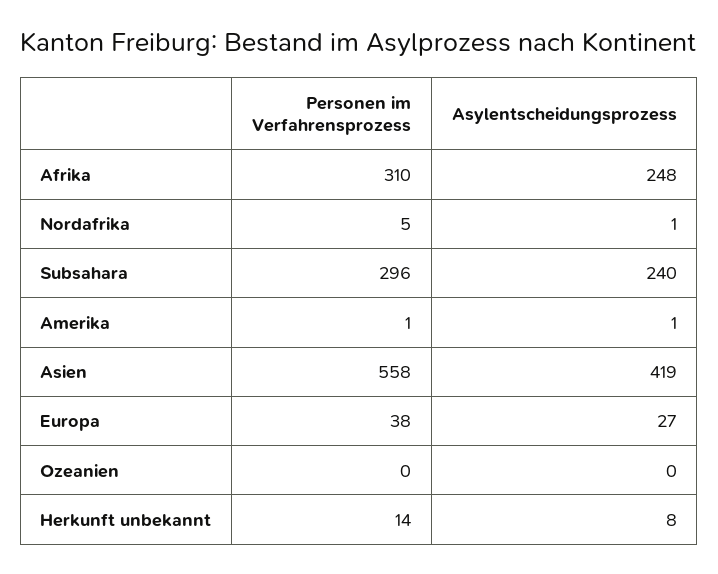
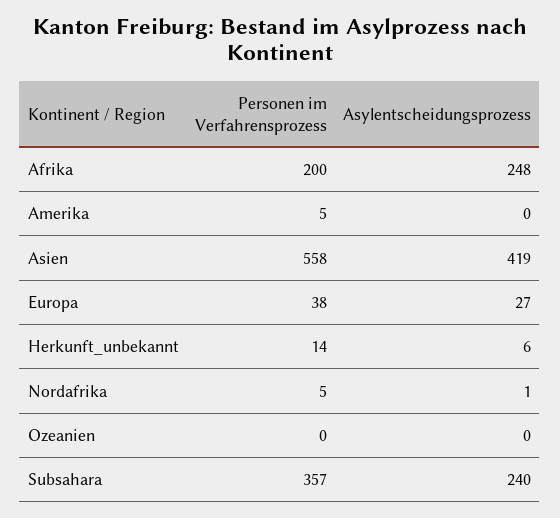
Personen im Verfahrensprozess, Afrika: 310 -> 200
Personen im Verfahrensprozess, Subsahara: 296 -> 357
Personen im Verfahrensprozess, Amerika: 1 -> 5
Asylentscheidungsprozess, Amerika: 1 -> 0
Asylentscheidungsprozess, Herkunft unbekannt: 8 -> 6

